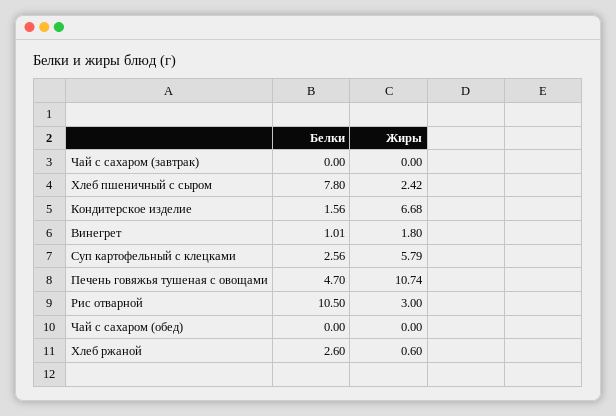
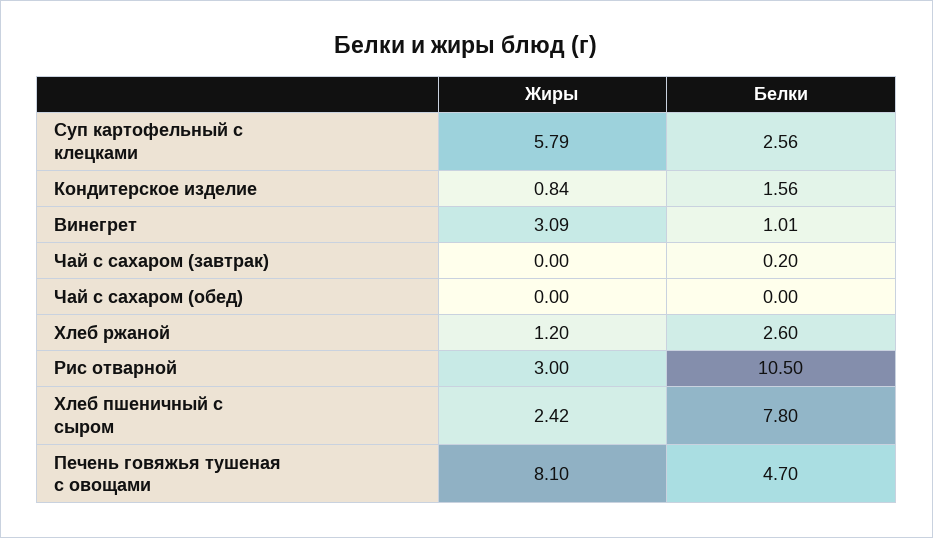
Белки, Чай с сахаром (завтрак): 0 -> 0.2
Жиры, Кондитерское изделие: 6.68 -> 0.84
Жиры, Винегрет: 1.8 -> 3.09
Жиры, Печень говяжья тушеная с овощами: 10.74 -> 8.1
Жиры, Хлеб ржаной: 0.6 -> 1.2

